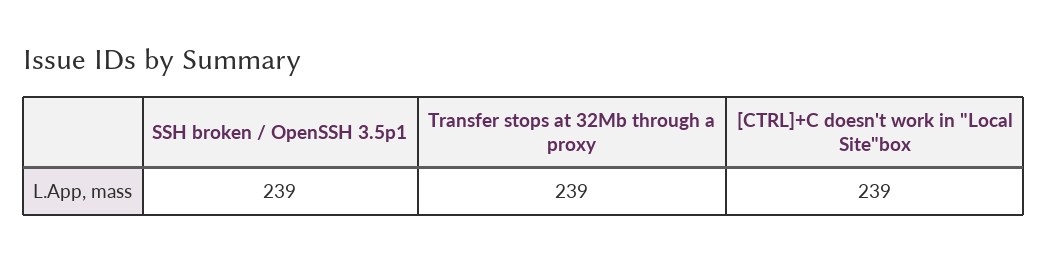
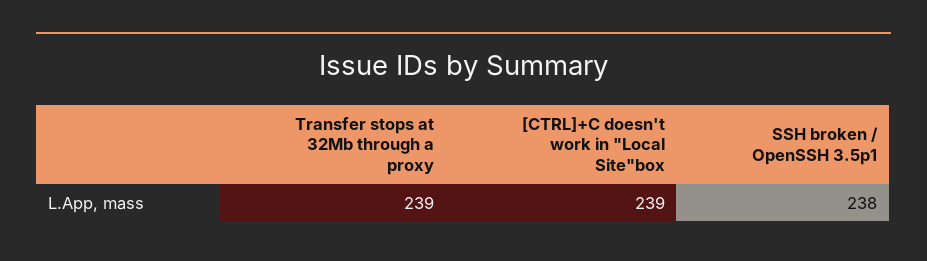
SSH broken / OpenSSH 3.5p1: 239 -> 238

